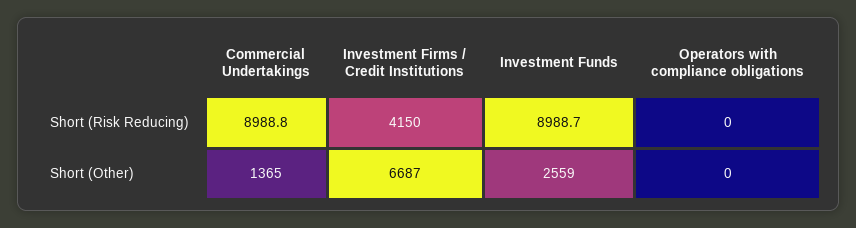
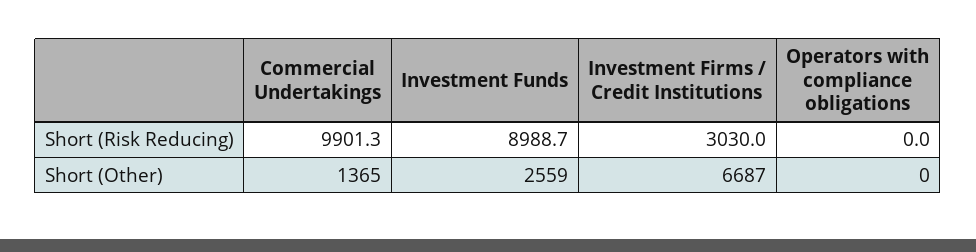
Commercial Undertakings, Short (Risk Reducing): 8988.8 -> 9901.3
Investment Firms / Credit Institutions, Short (Risk Reducing): 4150 -> 3030

